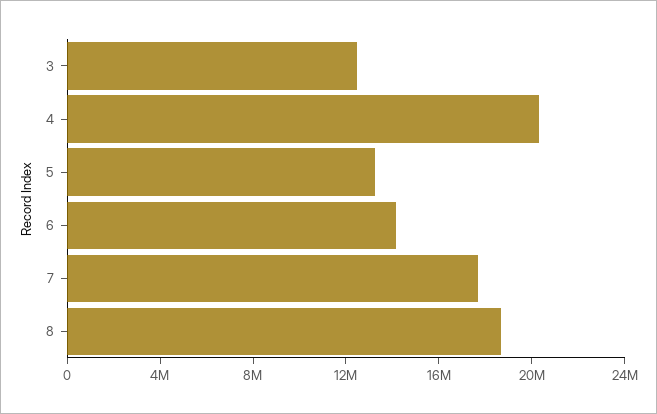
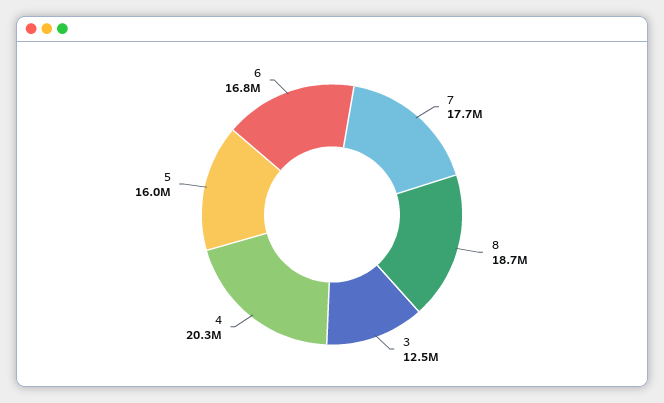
5: 13000000 -> 16000000
6: 14000000 -> 16800000

